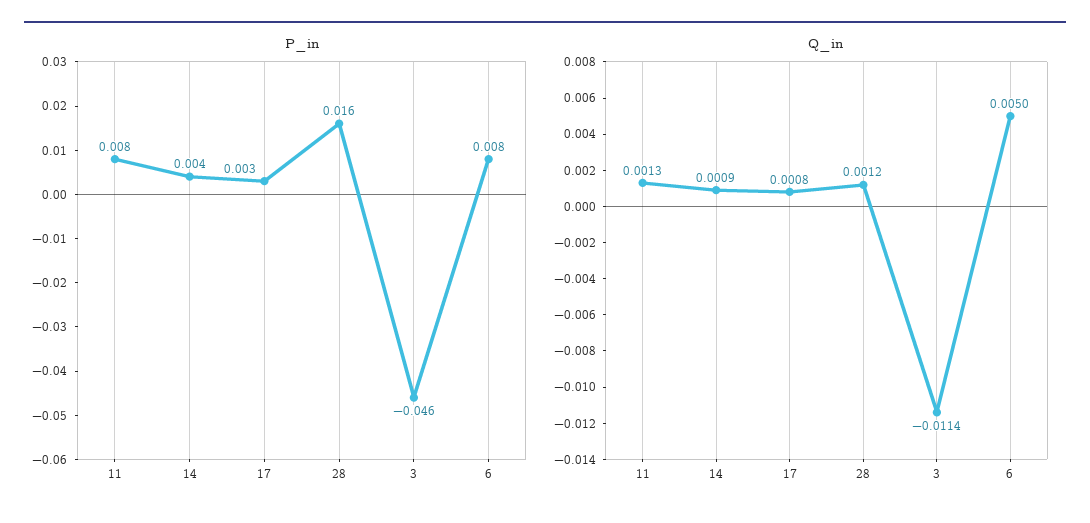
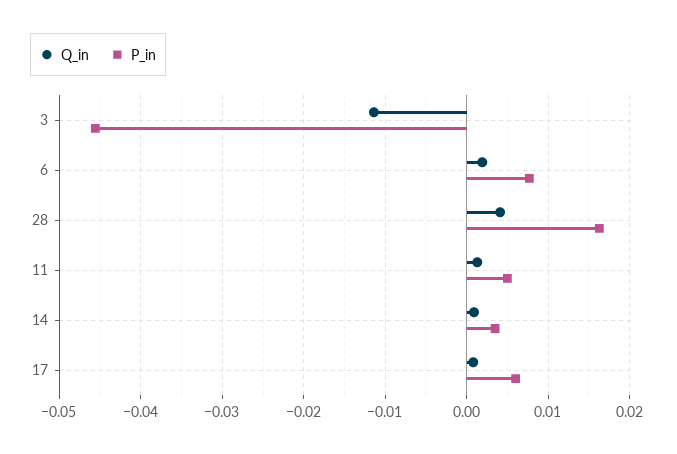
P_in, 11: 0.008 -> 0.005
P_in, 17: 0.003 -> 0.006
Q_in, 28: 0.0012 -> 0.004
Q_in, 6: 0.005 -> 0.002

